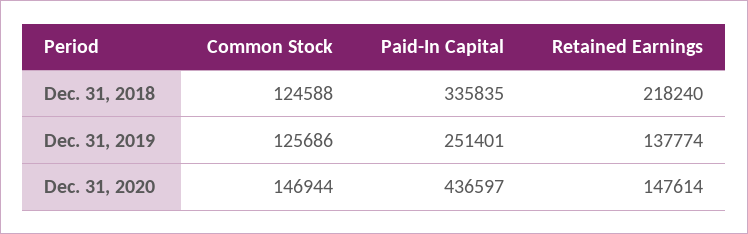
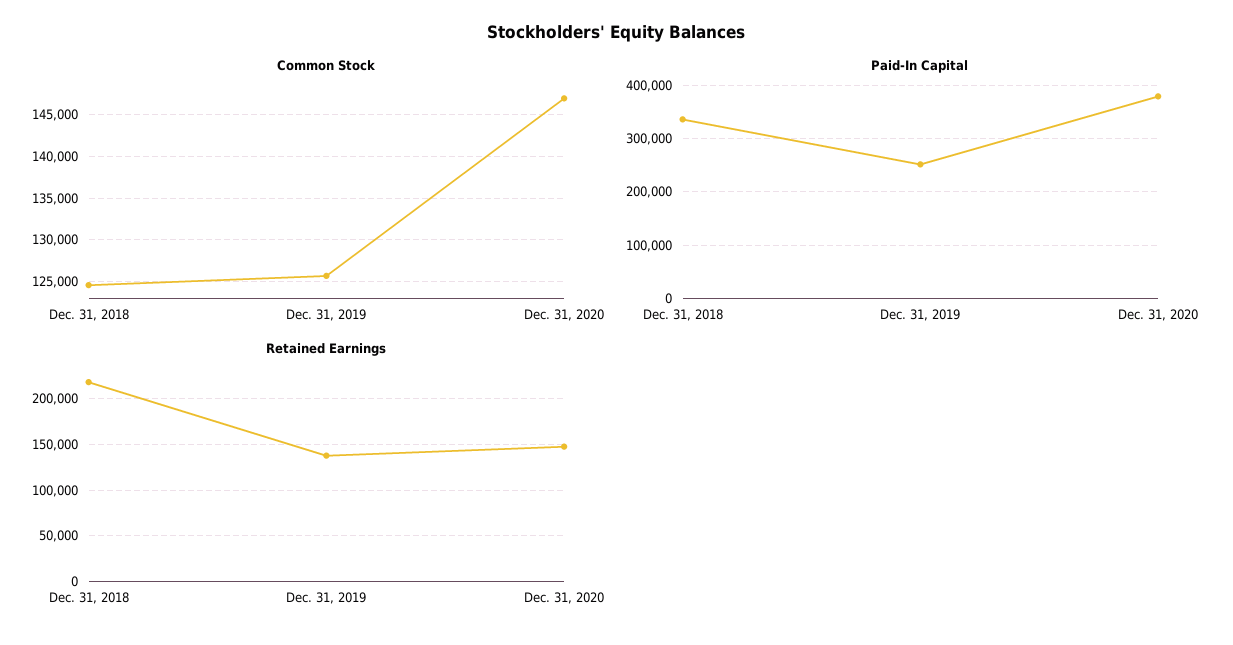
Paid-In Capital, Dec. 31, 2020: 436597 -> 380000

